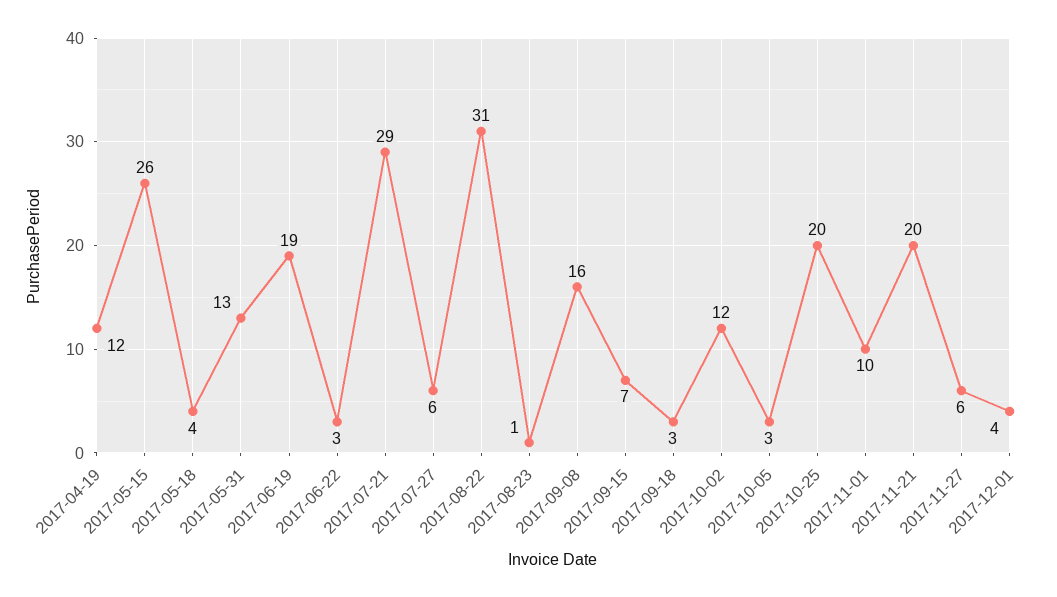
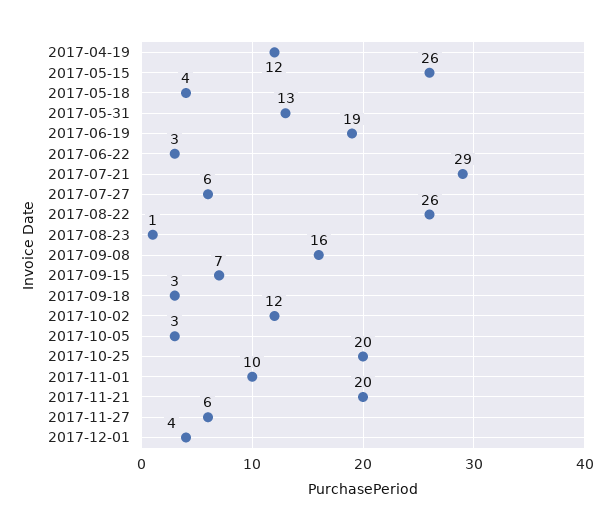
2017-08-22: 31 -> 26

